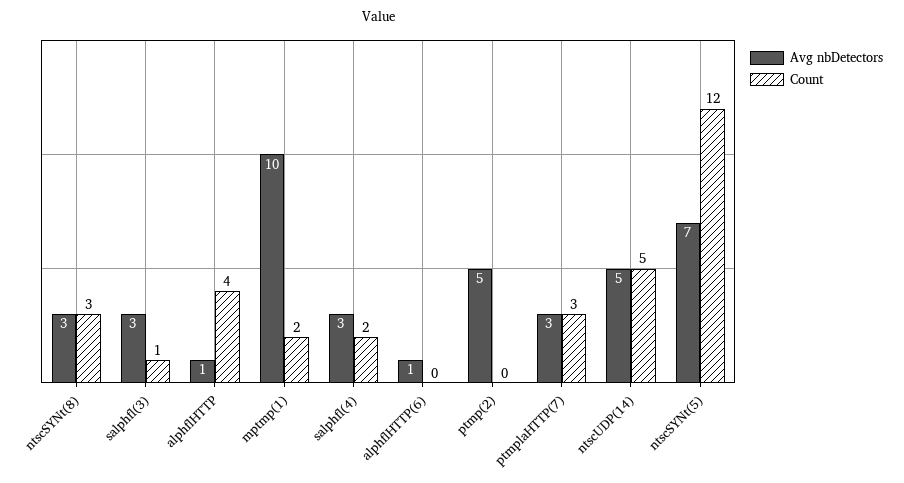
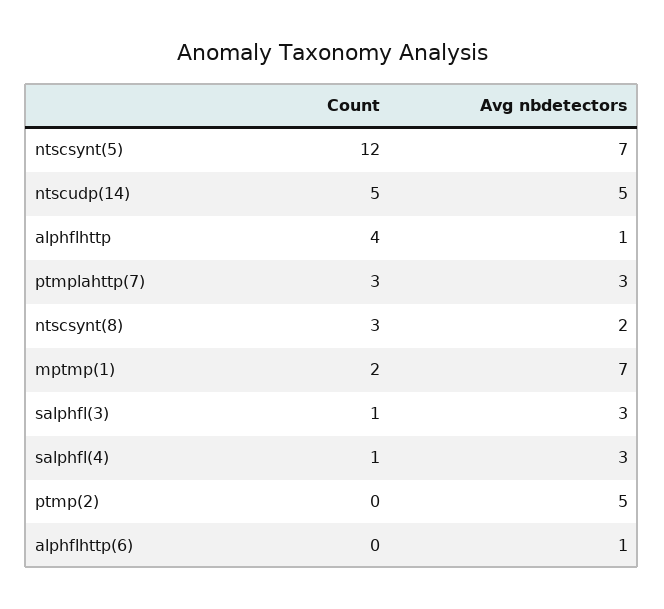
Avg nbDetectors, ntscSYNt(8): 3 -> 2
Avg nbDetectors, mptmp(1): 10 -> 7
Count, salphfl(4): 2 -> 1

